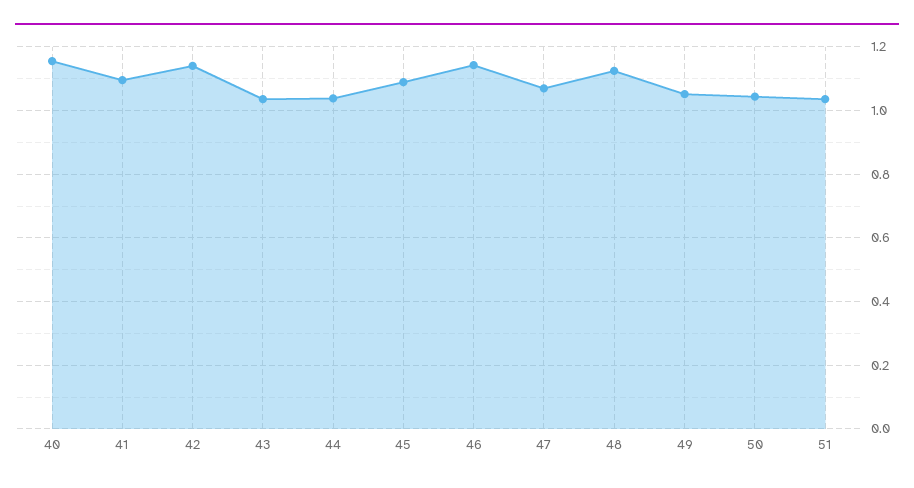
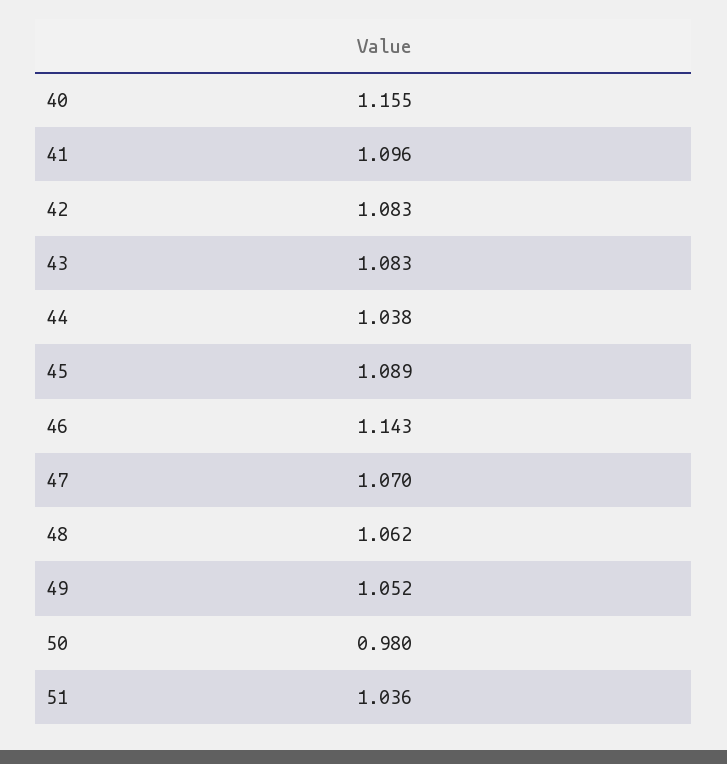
42: 1.14 -> 1.083
43: 1.04 -> 1.083
48: 1.12 -> 1.062
50: 1.04 -> 0.98

